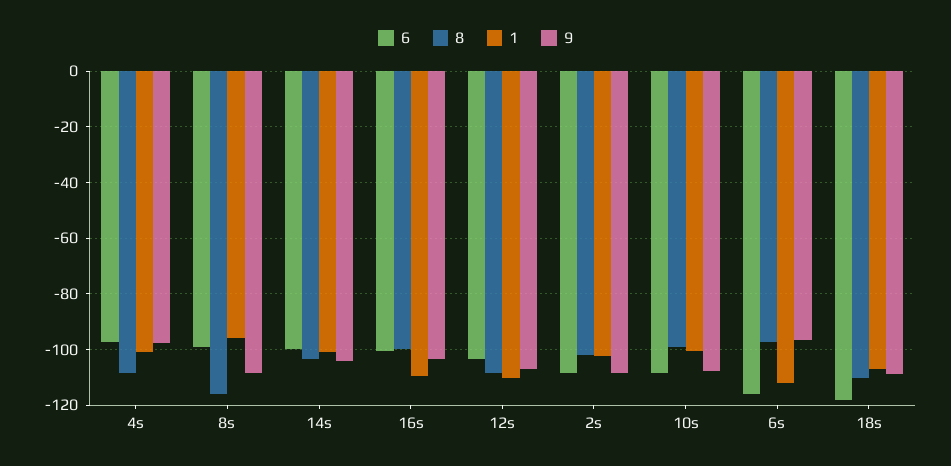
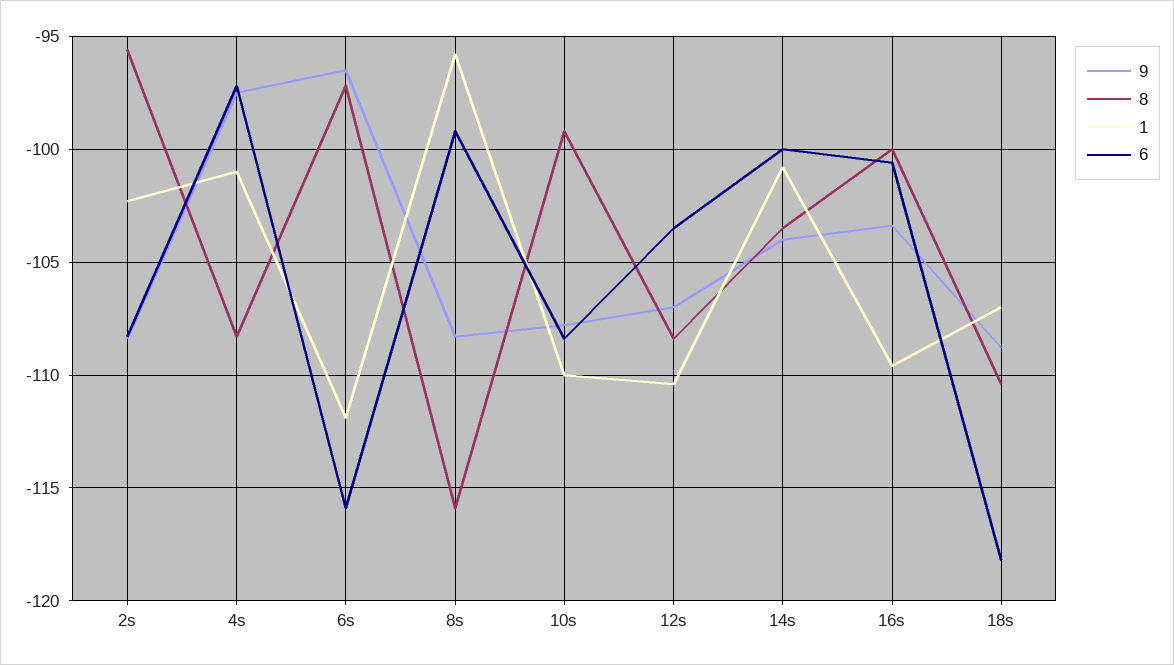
8, 2s: -102.5 -> -95.5
1, 10s: -100 -> -110

